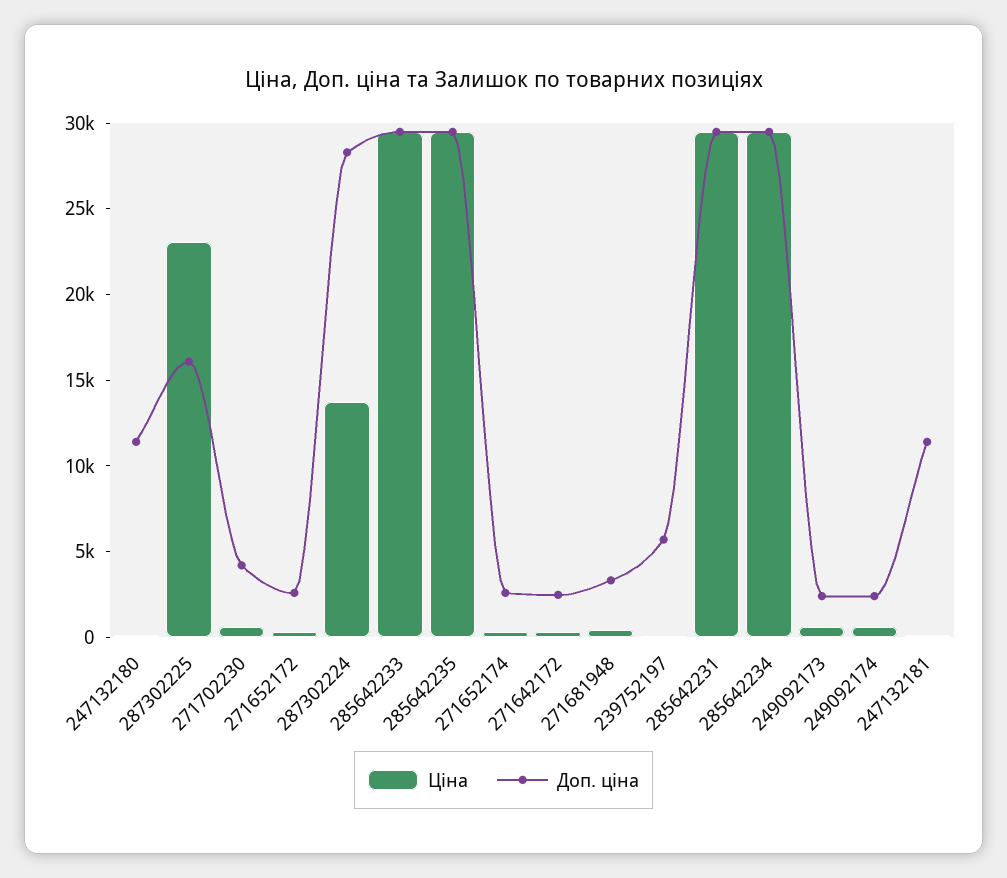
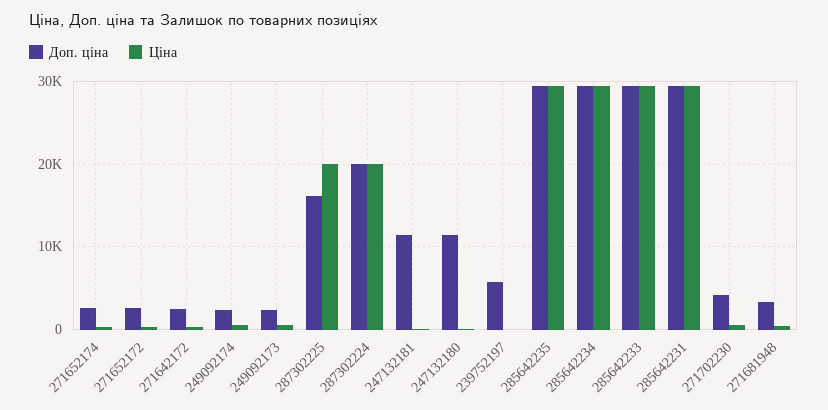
Ціна, 287302225: 23000 -> 20000
Ціна, 287302224: 14000 -> 20000
Доп. ціна, 287302224: 28000 -> 20000

